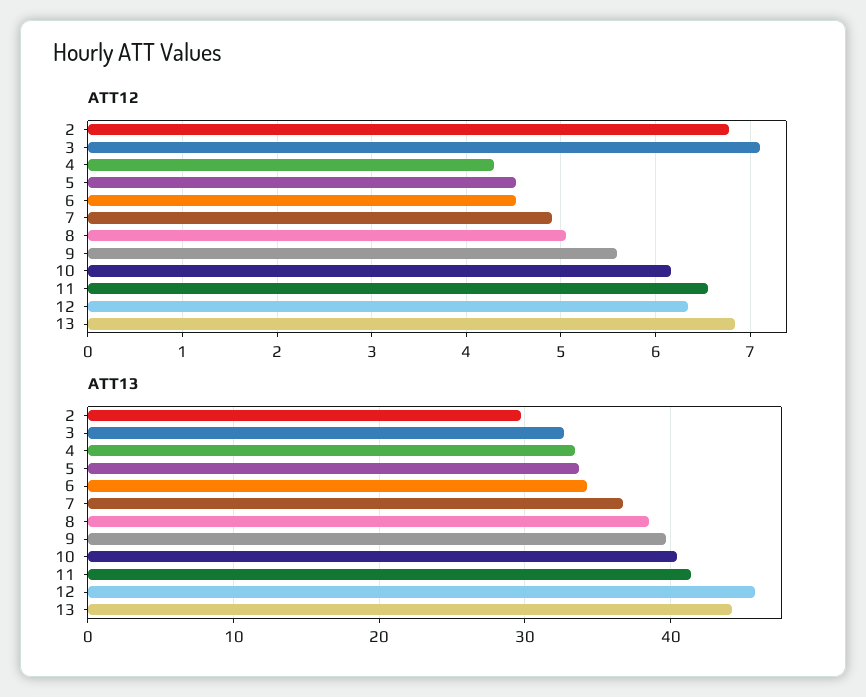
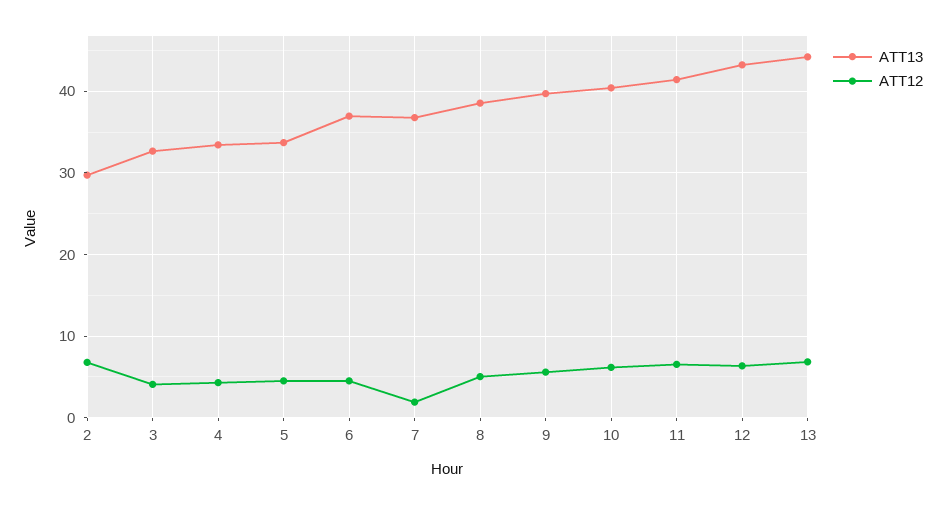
ATT12, 3: 7.1 -> 4
ATT12, 7: 4.9 -> 2
ATT13, 6: 34 -> 37
ATT13, 12: 46 -> 43

